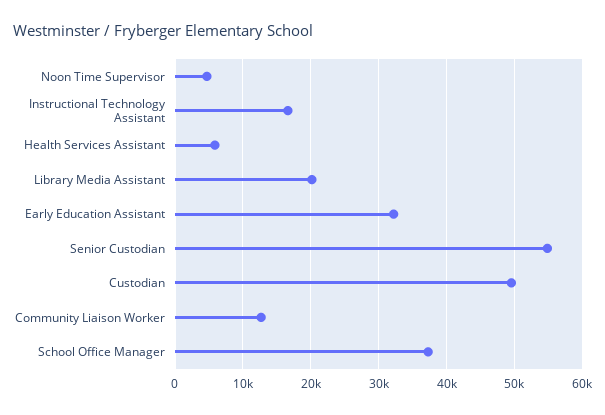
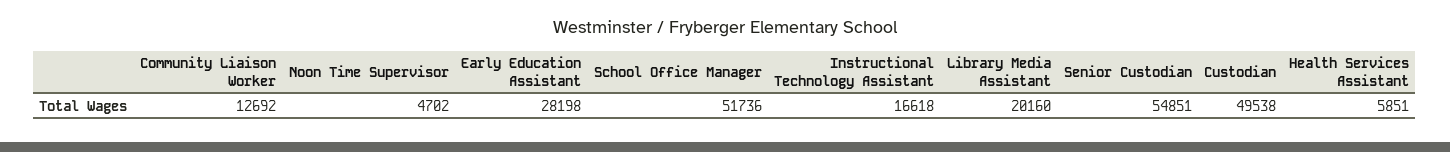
Early Education Assistant: 32000 -> 28198
School Office Manager: 37000 -> 51736

